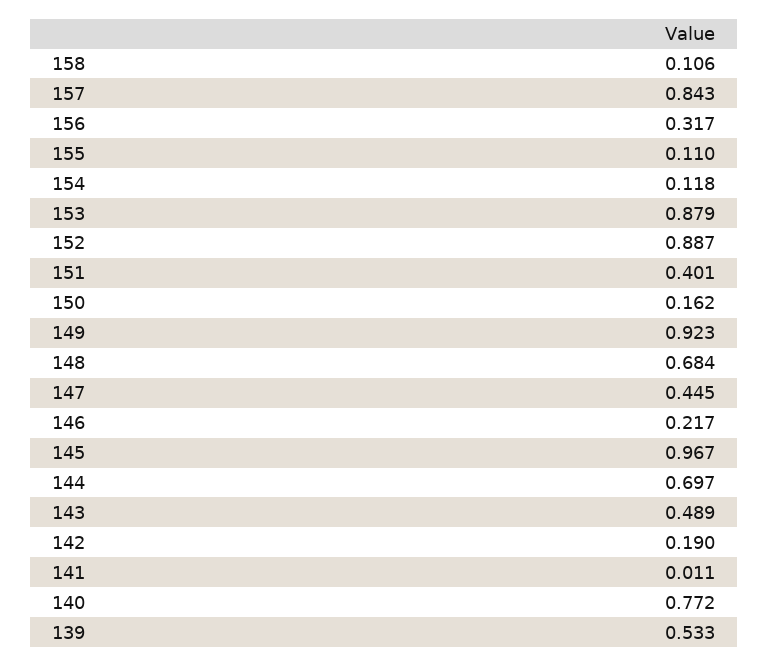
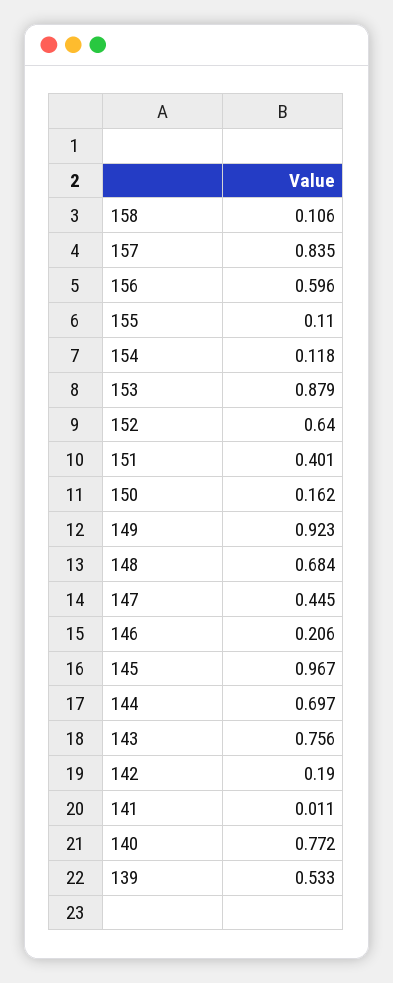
157: 0.843 -> 0.835
156: 0.317 -> 0.596
152: 0.887 -> 0.64
146: 0.217 -> 0.206
143: 0.489 -> 0.756

